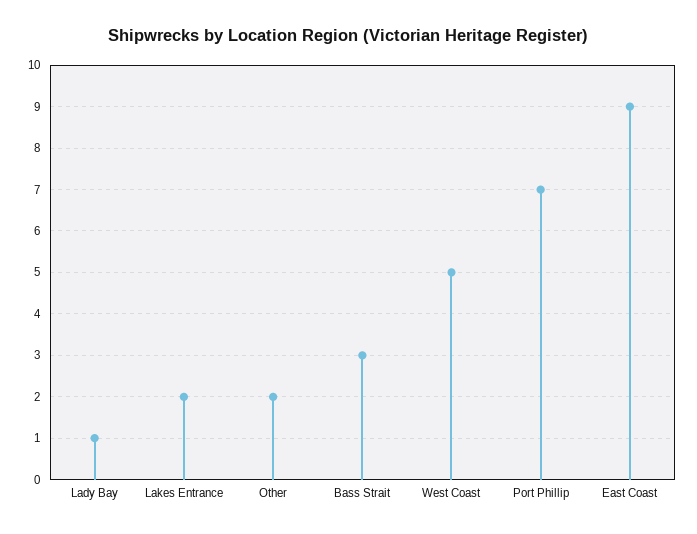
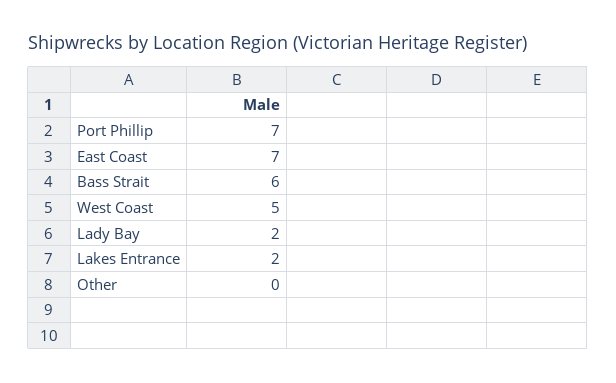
Lady Bay: 1 -> 2
Other: 2 -> 0
Bass Strait: 3 -> 6
East Coast: 9 -> 7

